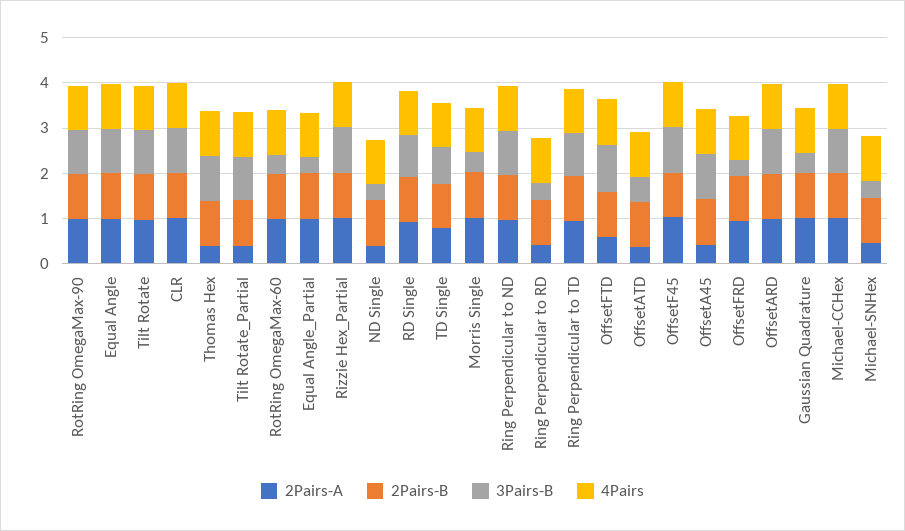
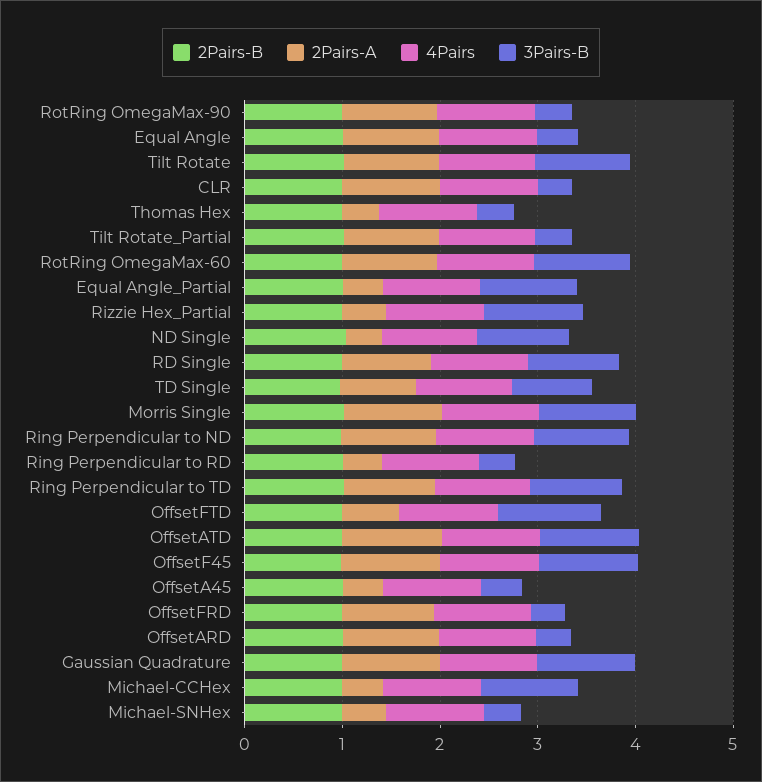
3Pairs-B, RotRing OmegaMax-90: 1 -> 0.4
3Pairs-B, Equal Angle: 1 -> 0.4
3Pairs-B, CLR: 1 -> 0.4
3Pairs-B, Thomas Hex: 1 -> 0.4
2Pairs-A, Tilt Rotate_Partial: 0.4 -> 1
3Pairs-B, Tilt Rotate_Partial: 1 -> 0.4
3Pairs-B, RotRing OmegaMax-60: 0.4 -> 1
2Pairs-A, Equal Angle_Partial: 1 -> 0.4
3Pairs-B, Equal Angle_Partial: 0.4 -> 1
2Pairs-A, Rizzie Hex_Partial: 1 -> 0.4
3Pairs-B, ND Single: 0.4 -> 1
3Pairs-B, Morris Single: 0.4 -> 1
2Pairs-A, OffsetATD: 0.4 -> 1
3Pairs-B, OffsetATD: 0.6 -> 1
3Pairs-B, OffsetA45: 1 -> 0.4
3Pairs-B, OffsetARD: 1 -> 0.4
3Pairs-B, Gaussian Quadrature: 0.4 -> 1
2Pairs-A, Michael-CCHex: 1 -> 0.4

